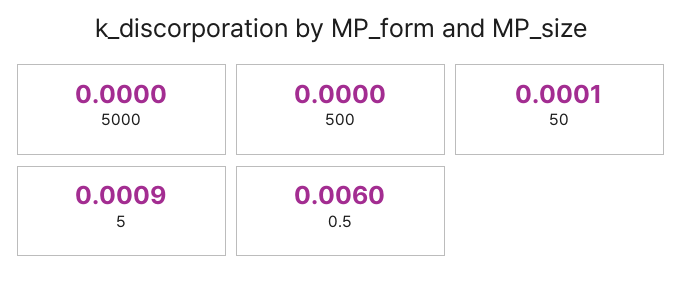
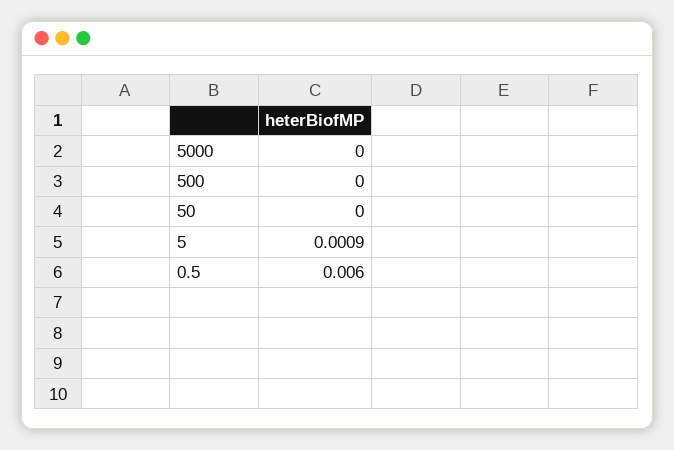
50: 0.0001 -> 0

